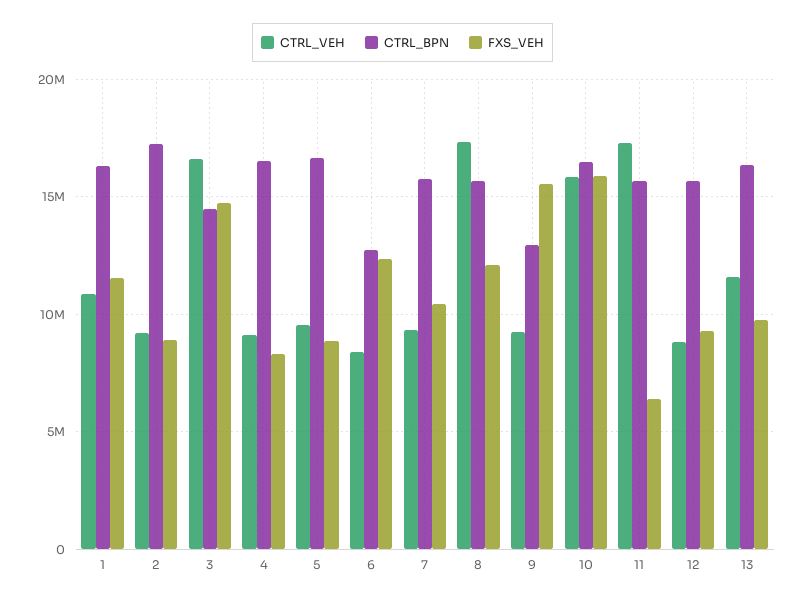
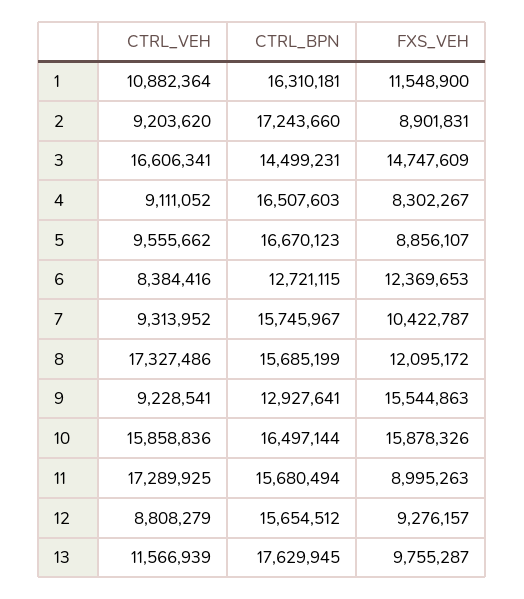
FXS_VEH, 11: 6500000 -> 8995263
CTRL_BPN, 13: 16500000 -> 17629945

